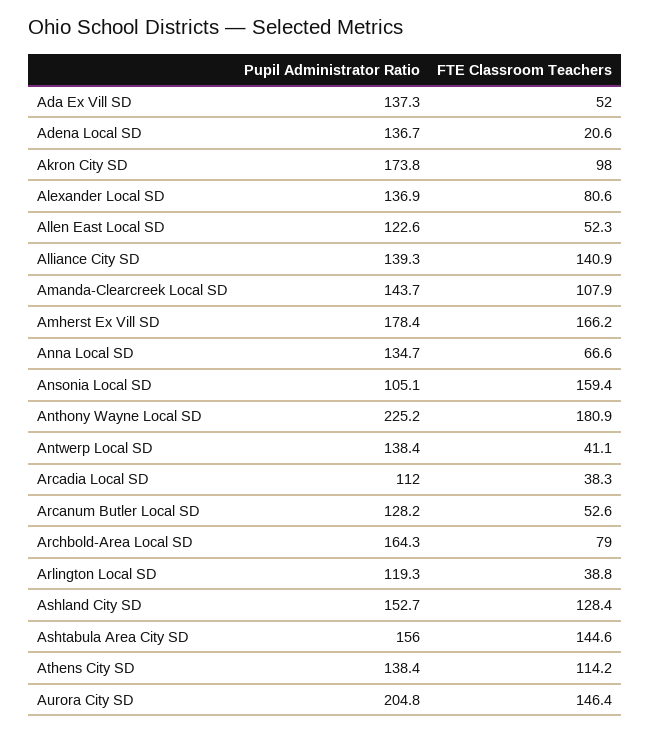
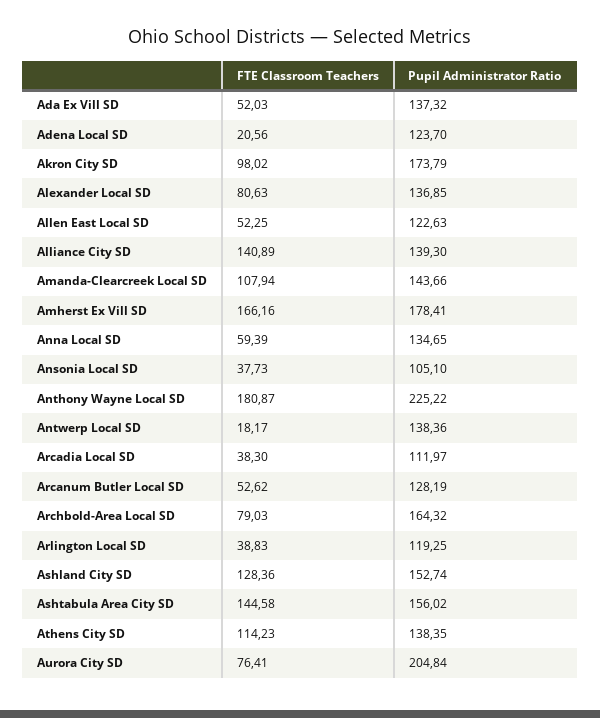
Pupil Administrator Ratio, Adena Local SD: 136.7 -> 123.7
FTE Classroom Teachers, Anna Local SD: 66.6 -> 59.39
FTE Classroom Teachers, Ansonia Local SD: 159.4 -> 37.73
FTE Classroom Teachers, Antwerp Local SD: 41.1 -> 18.17
FTE Classroom Teachers, Aurora City SD: 146.4 -> 76.41

